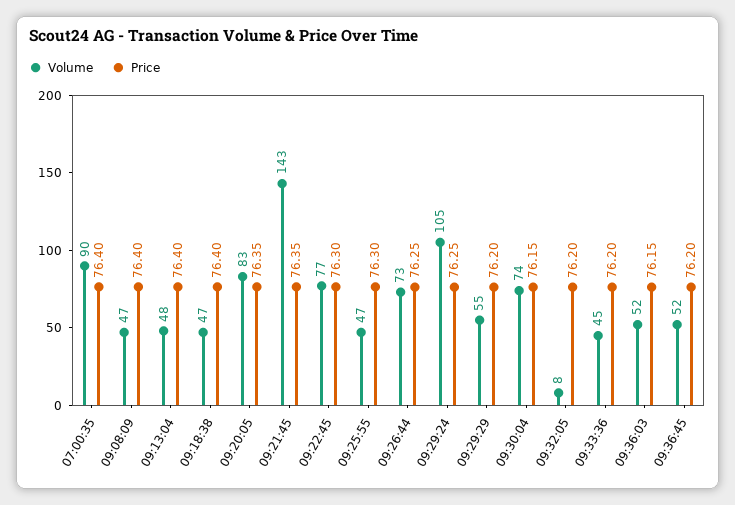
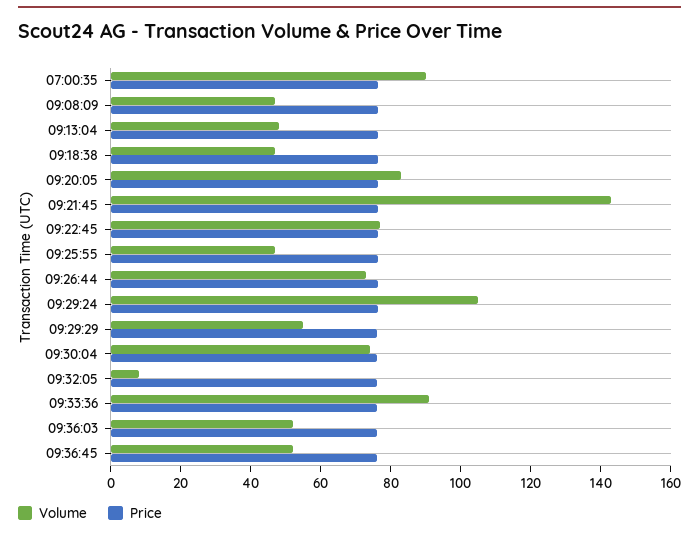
Volume, 09:33:36: 45 -> 90

